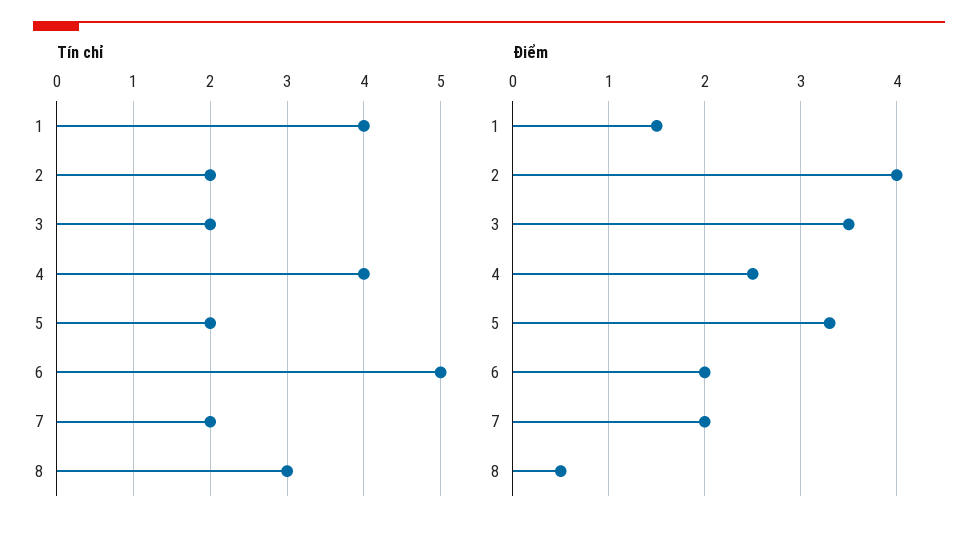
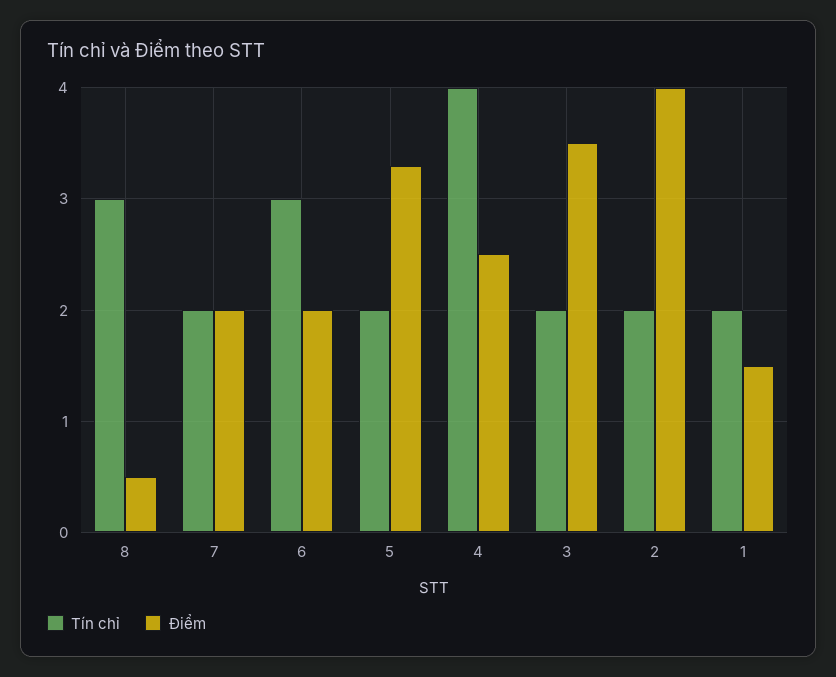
Tín chỉ, 1: 4 -> 2
Tín chỉ, 6: 5 -> 3

